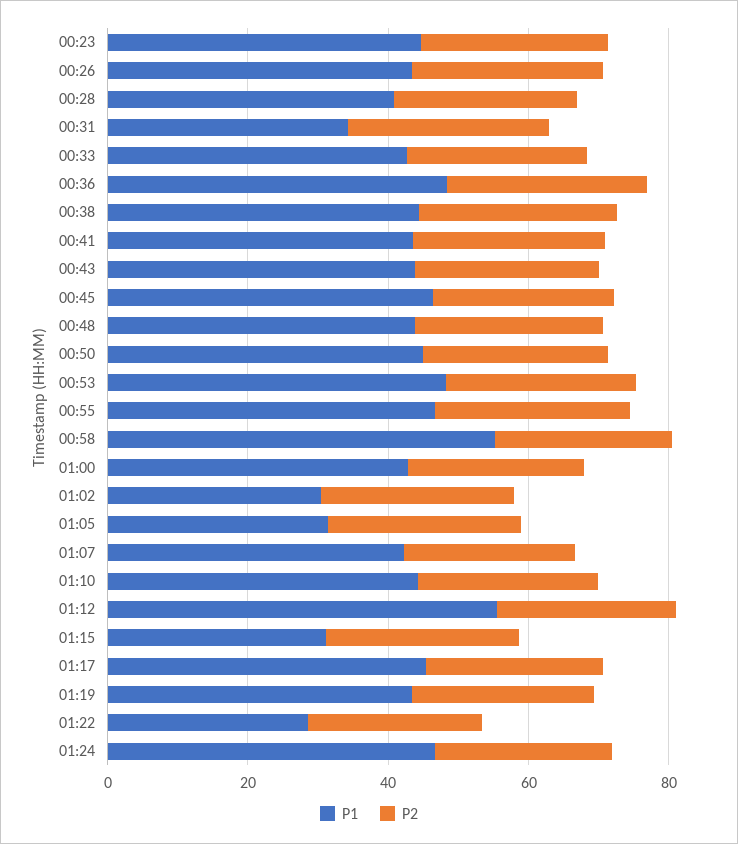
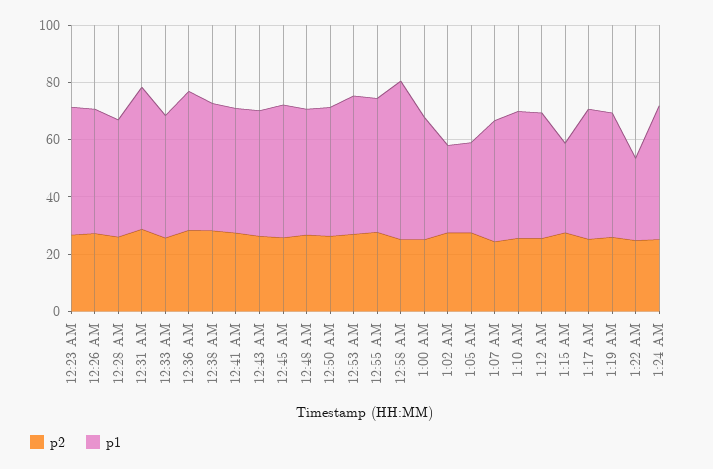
P1, 00:31: 35 -> 50
P1, 01:12: 55 -> 45

